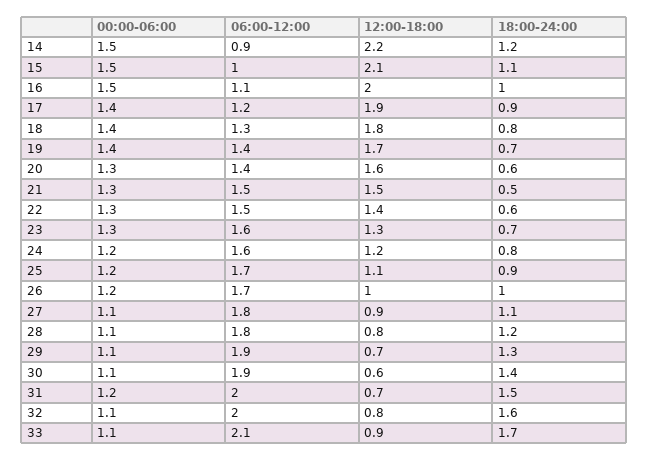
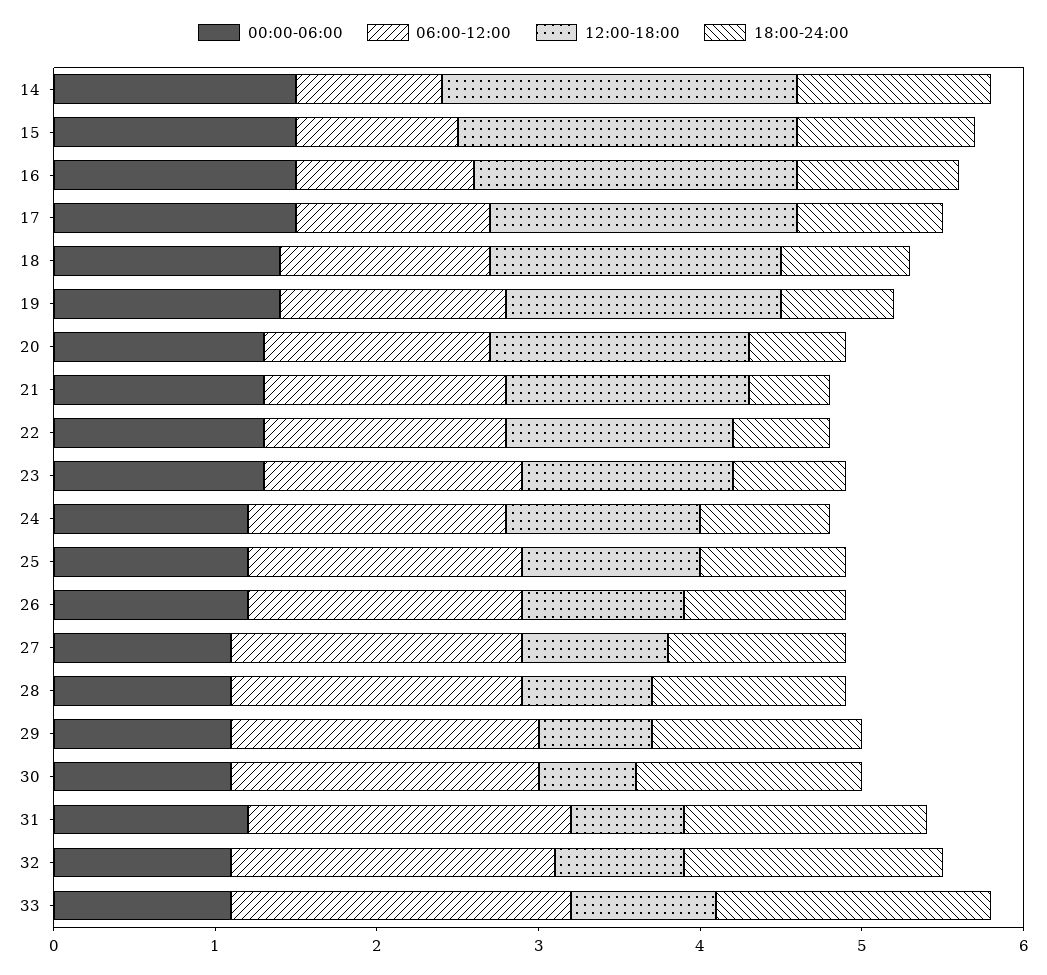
00:00-06:00, 17: 1.4 -> 1.5

